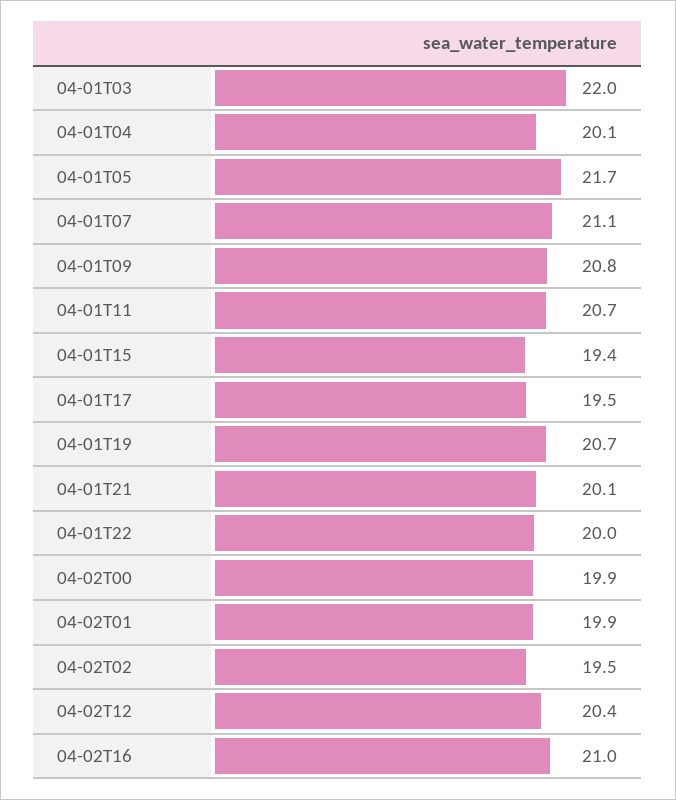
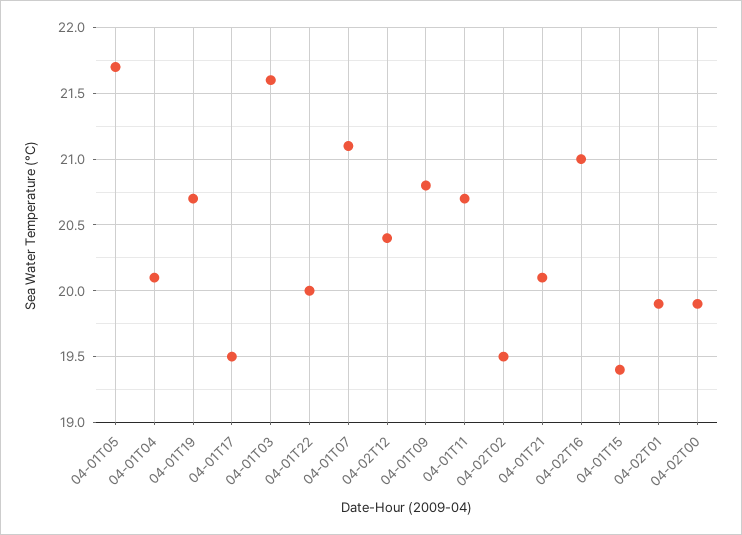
04-01T03: 22 -> 21.6

